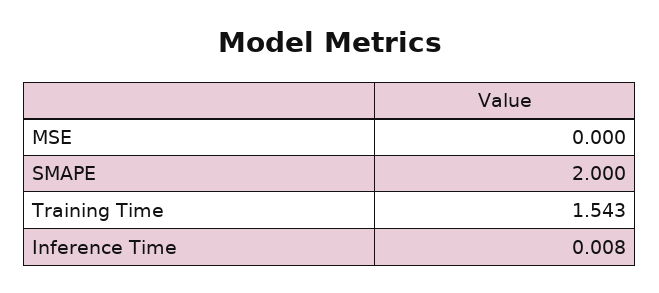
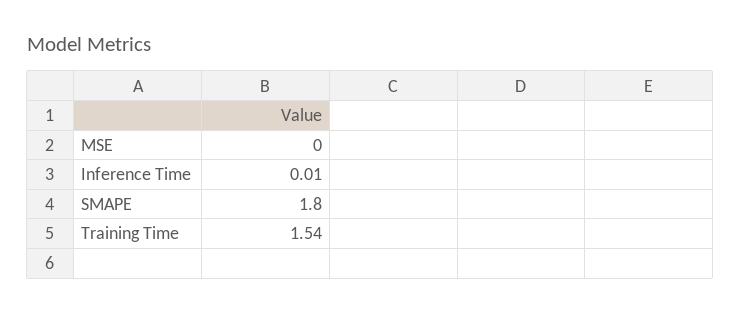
SMAPE: 2 -> 1.8

